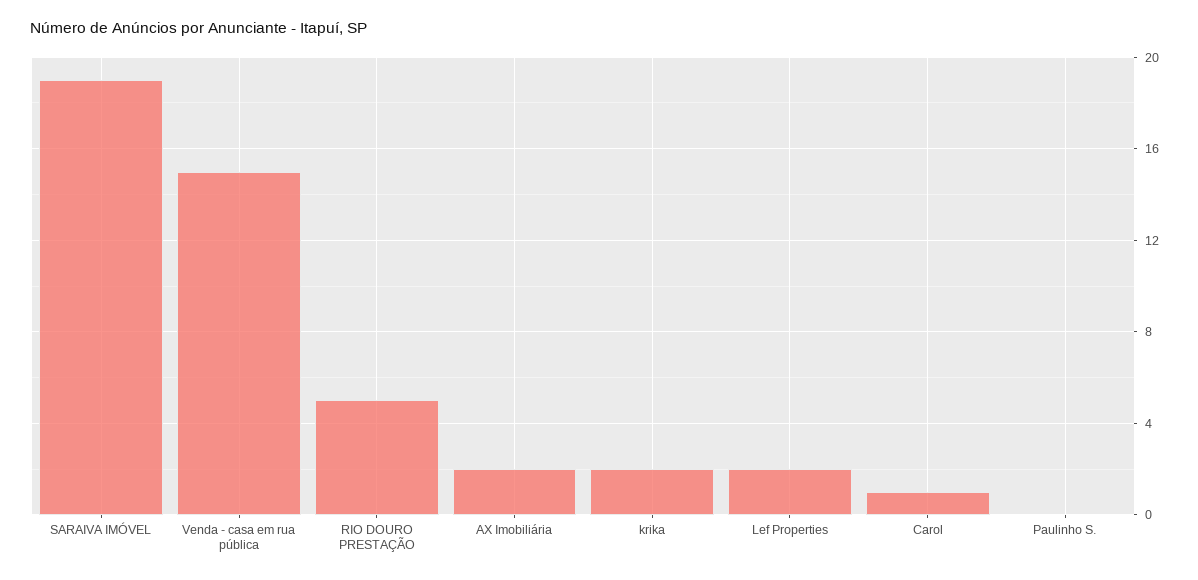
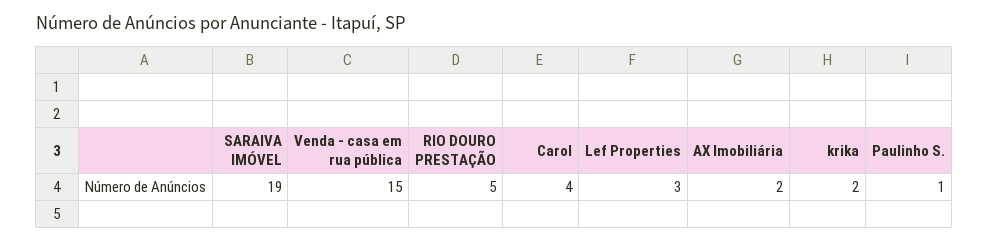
Lef Properties: 2 -> 3
Carol: 1 -> 4
Paulinho S.: 0 -> 1

